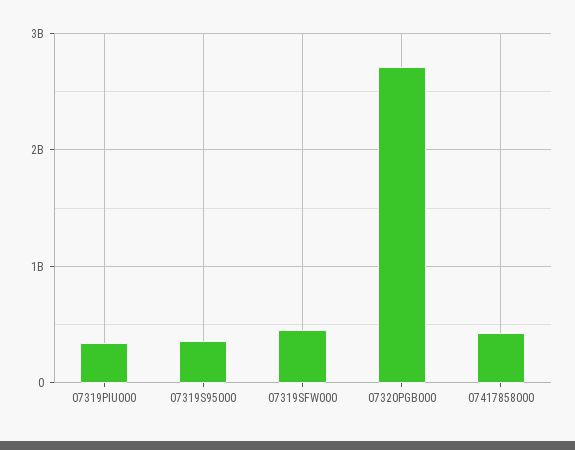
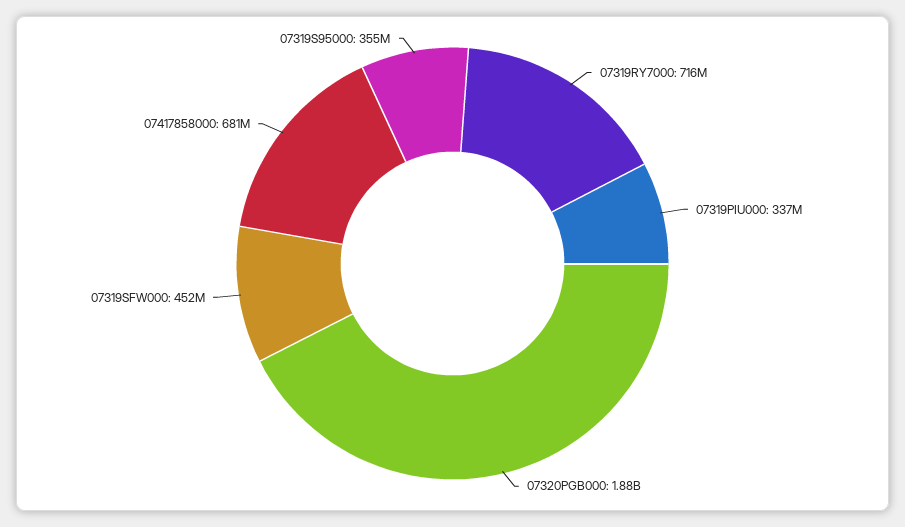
07320PGB000: 2700000000 -> 1880000000
07417858000: 400000000 -> 681000000
07319RY7000: none -> 716000000

